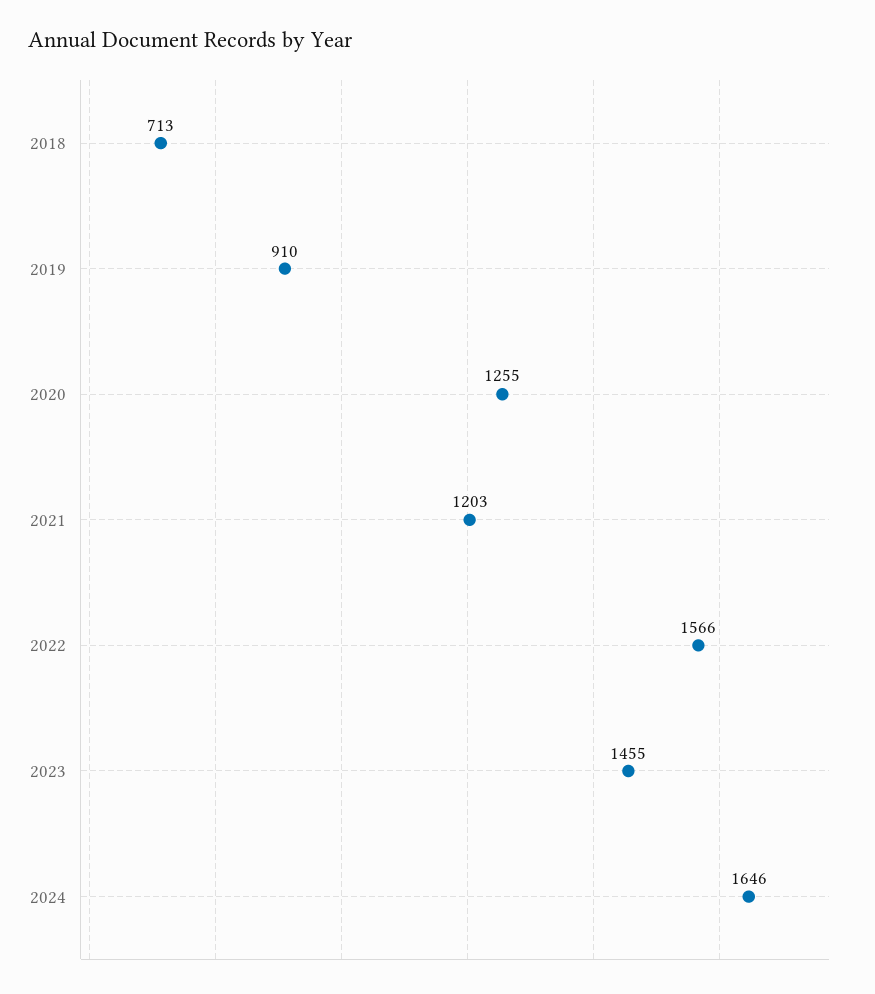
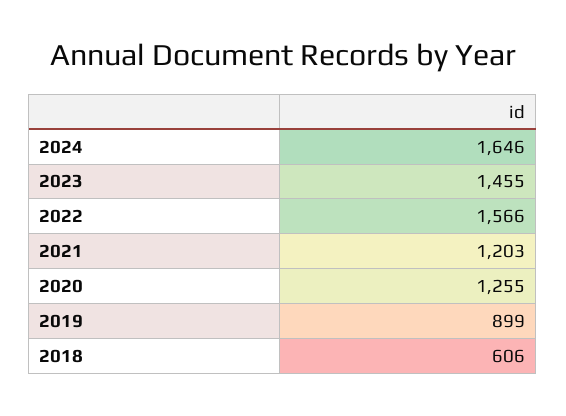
2018: 713 -> 606
2019: 910 -> 899

